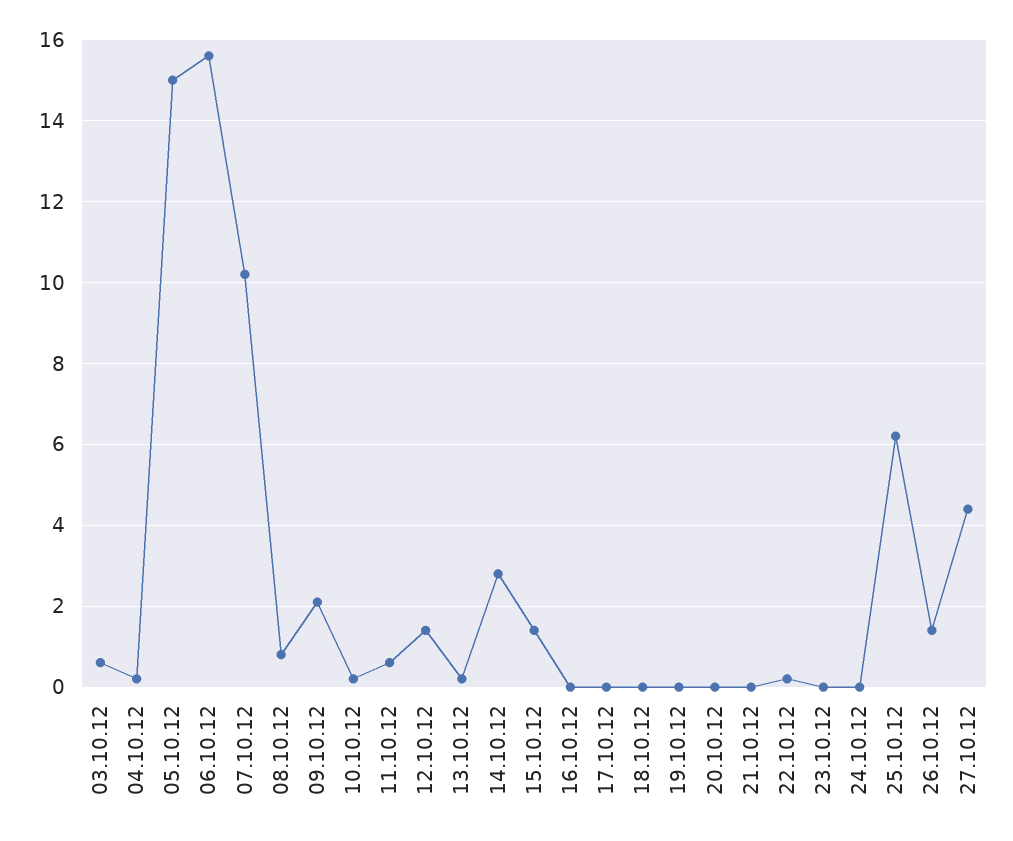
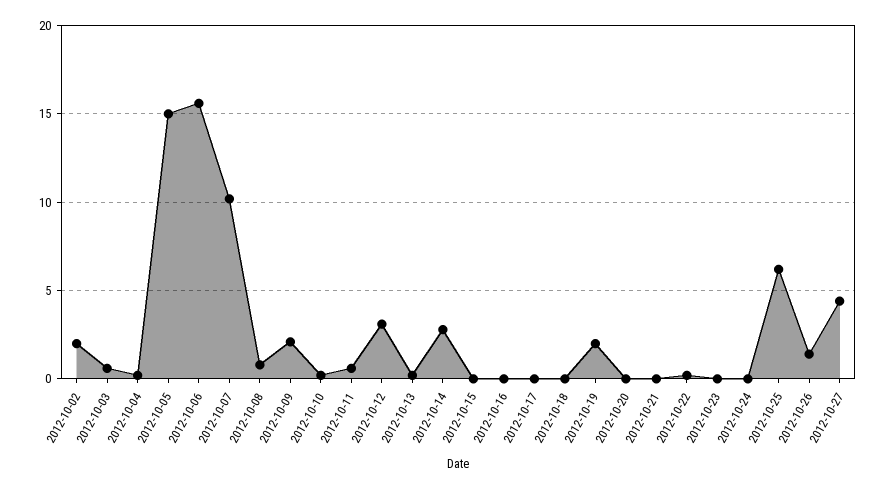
12.10.12: 1.5 -> 3
15.10.12: 1.5 -> 0
19.10.12: 0 -> 2
2012-10-02: none -> 2

